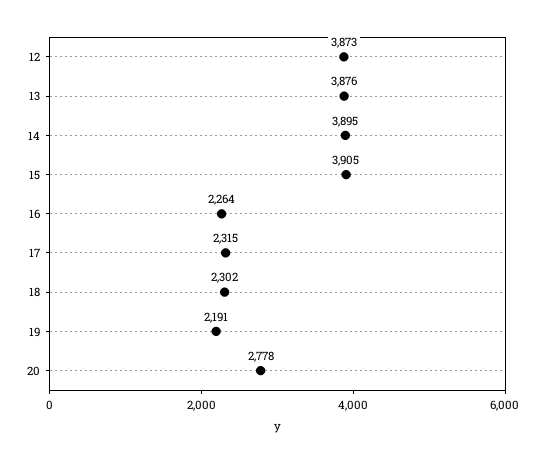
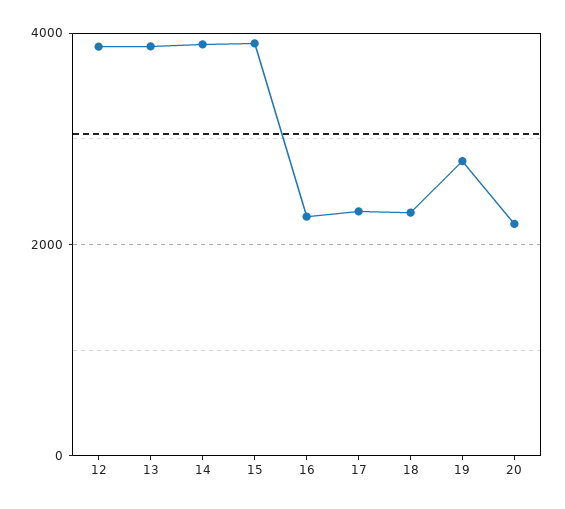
19: 2191 -> 2800
20: 2778 -> 2200

